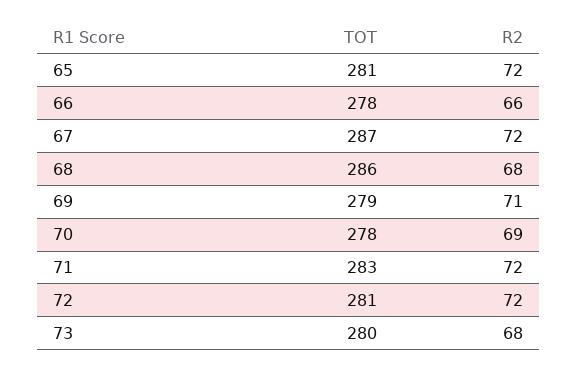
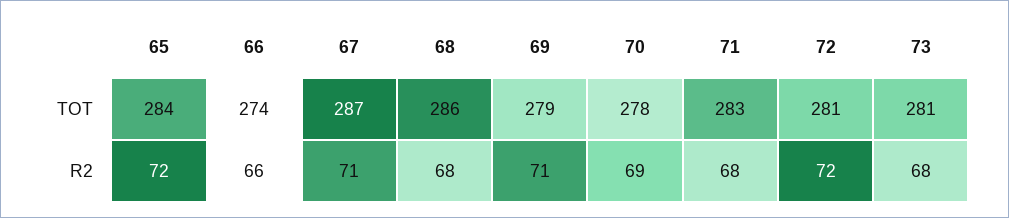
TOT, 65: 281 -> 284
TOT, 66: 278 -> 274
R2, 67: 72 -> 71
R2, 71: 72 -> 68
TOT, 73: 280 -> 281

